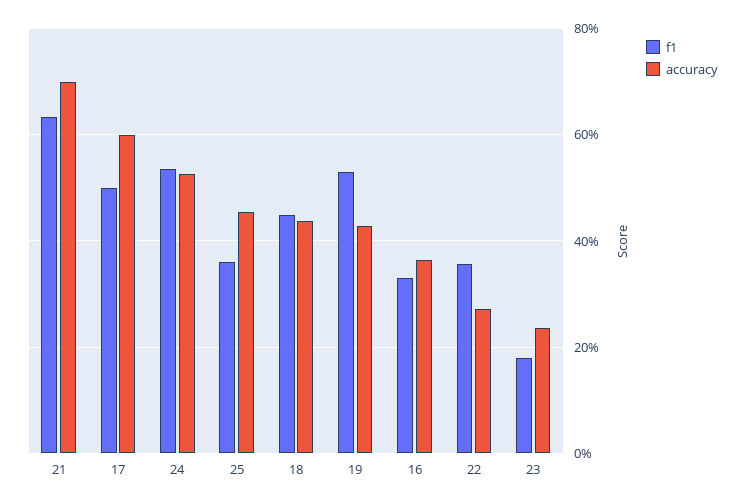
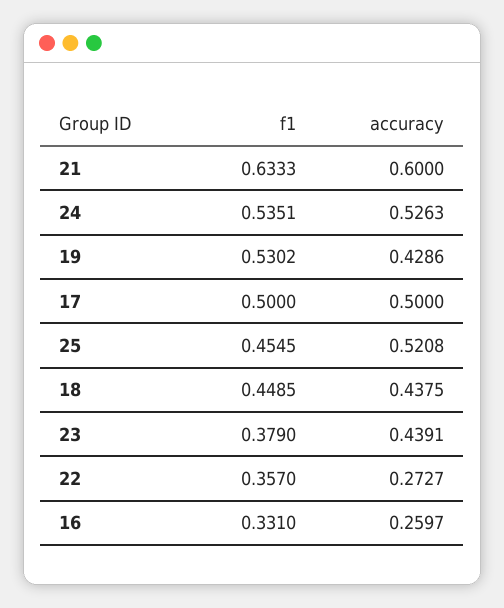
accuracy, 21: 0.7 -> 0.6
accuracy, 17: 0.6 -> 0.5
f1, 25: 0.36 -> 0.4545
accuracy, 25: 0.46 -> 0.5208
accuracy, 16: 0.36 -> 0.2597
f1, 23: 0.18 -> 0.379
accuracy, 23: 0.24 -> 0.4391

